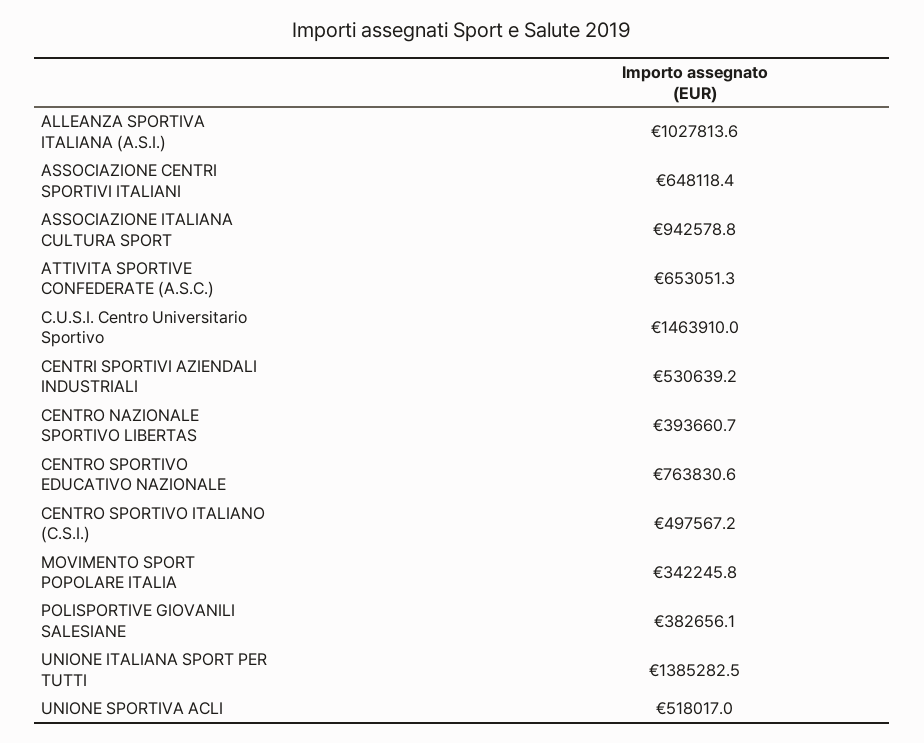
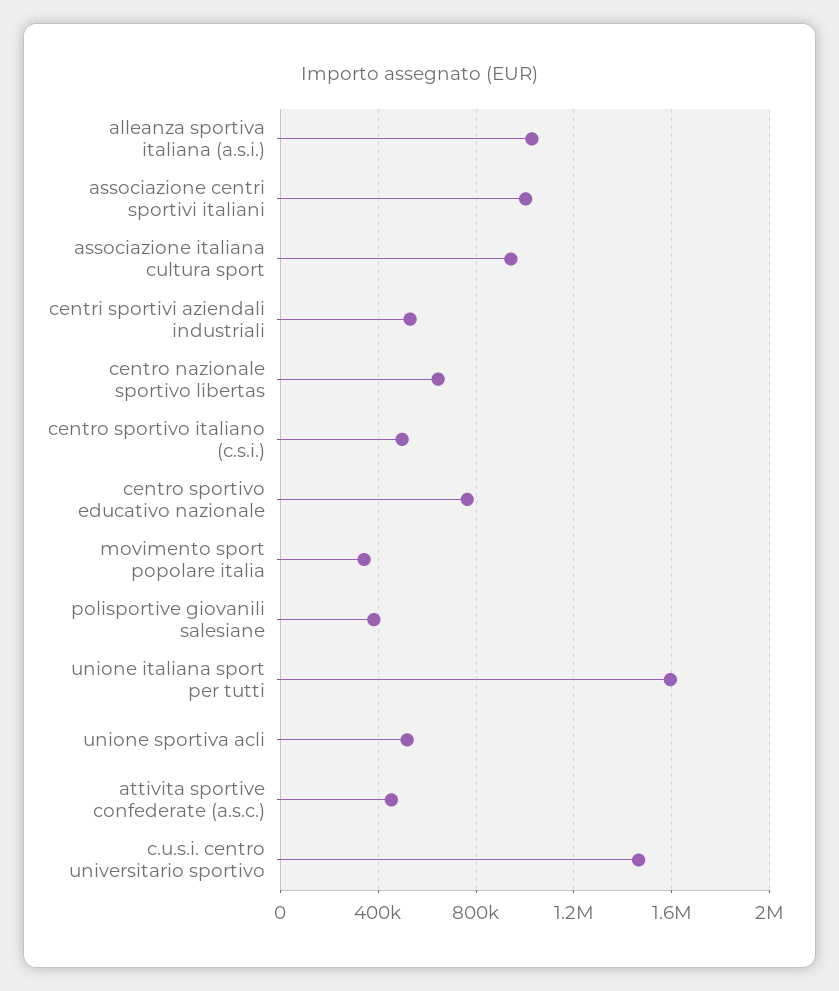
ASSOCIAZIONE CENTRI SPORTIVI ITALIANI: 648118.4 -> 1000000
ATTIVITA SPORTIVE CONFEDERATE (A.S.C.): 653051.3 -> 450000
CENTRO NAZIONALE SPORTIVO LIBERTAS: 393660.7 -> 650000
UNIONE ITALIANA SPORT PER TUTTI: 1385282.5 -> 1600000

